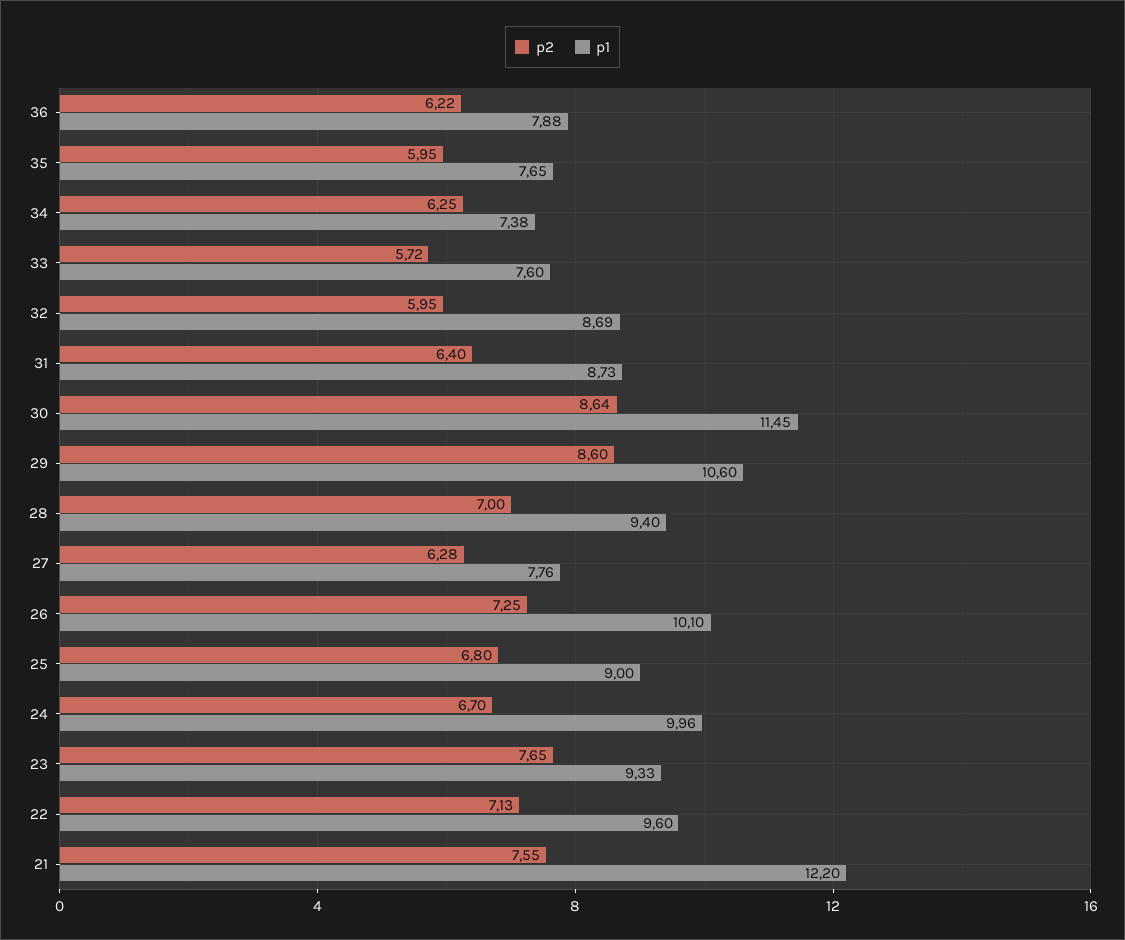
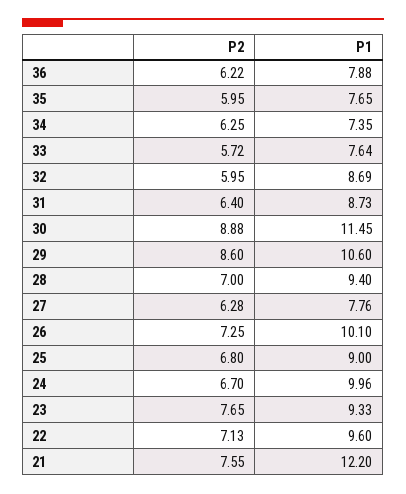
p1, 34: 7.38 -> 7.35
p1, 33: 7.6 -> 7.64
p2, 30: 8.64 -> 8.88

